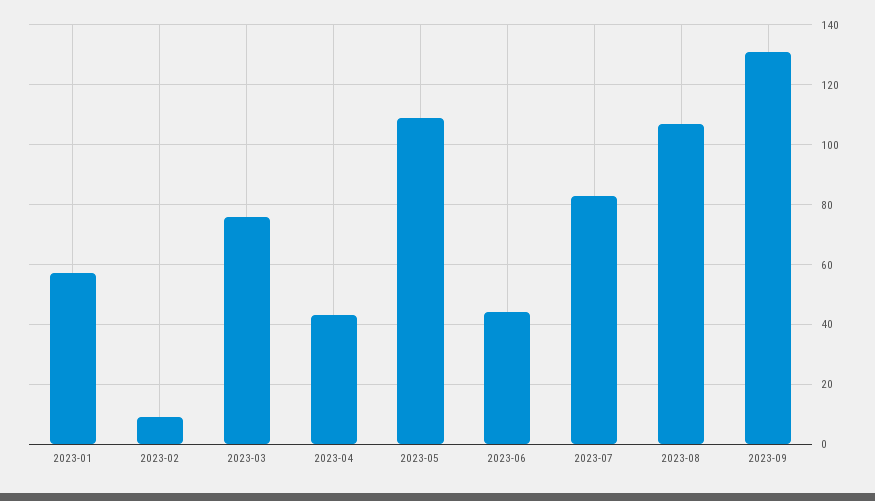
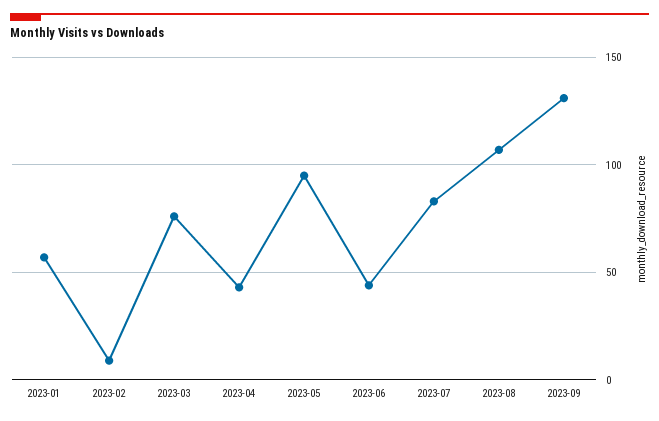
2023-05: 110 -> 95

